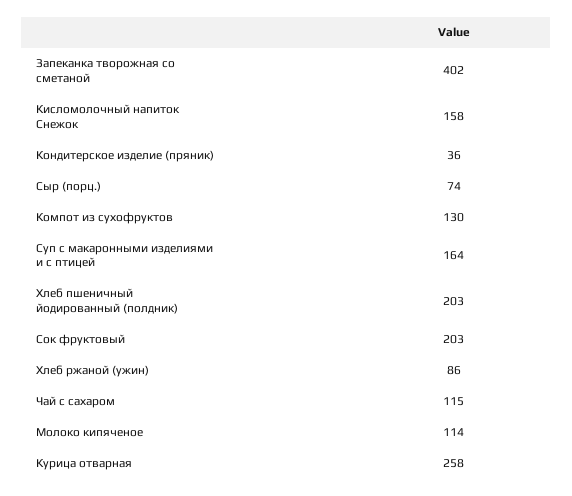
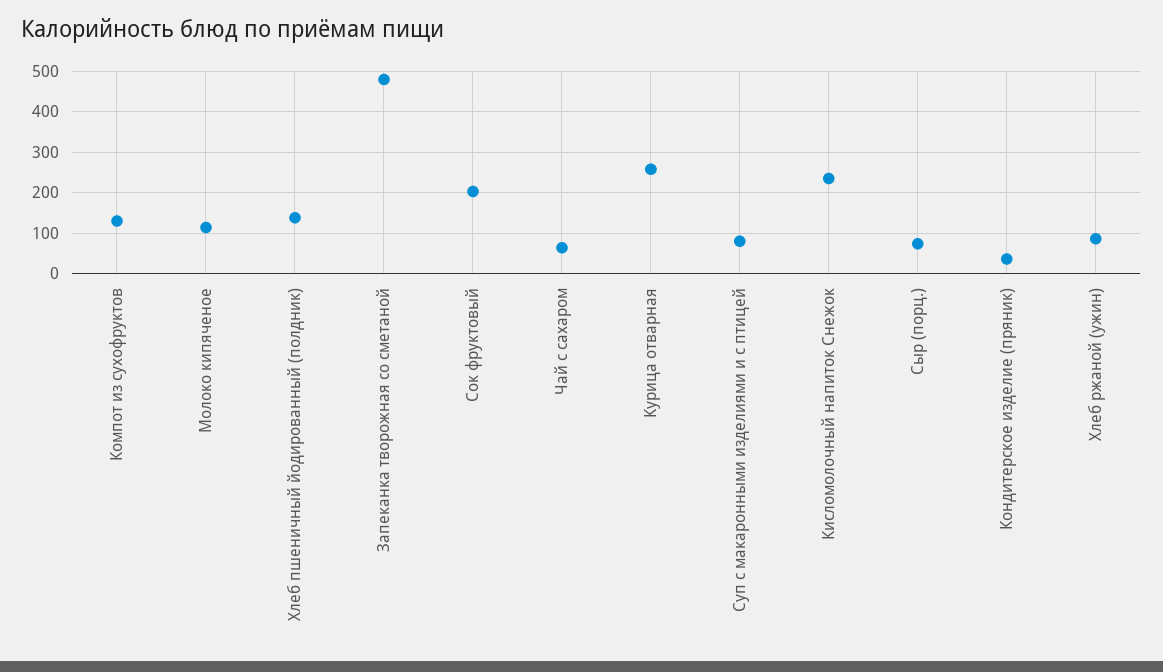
Запеканка творожная со сметаной: 402 -> 480
Кисломолочный напиток Снежок: 158 -> 240
Суп с макаронными изделиями и с птицей: 164 -> 80
Хлеб пшеничный йодированный (полдник): 203 -> 140
Чай с сахаром: 115 -> 60

